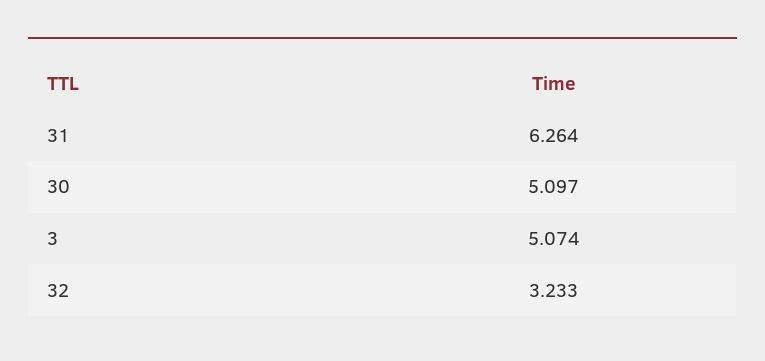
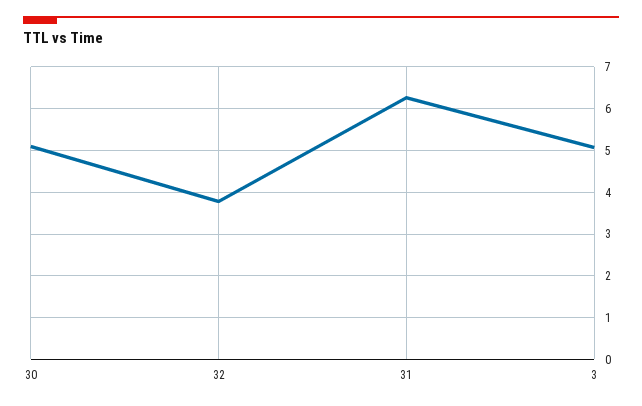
32: 3.233 -> 3.8

